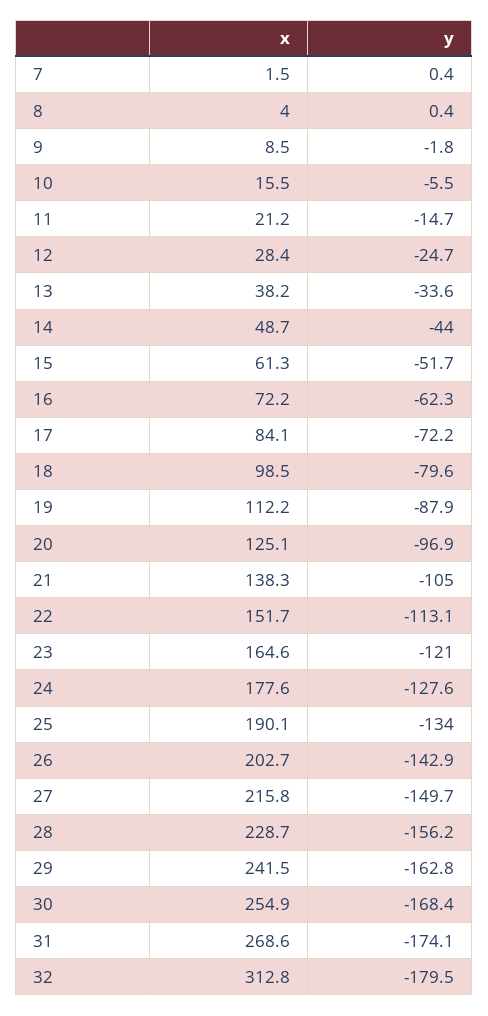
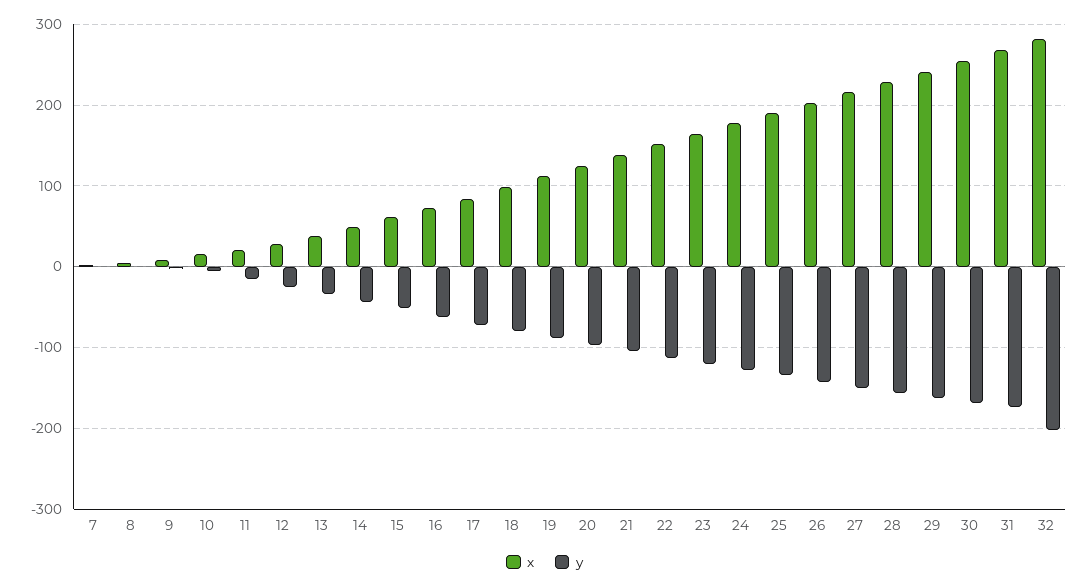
x, 32: 312.8 -> 280
y, 32: -179.5 -> -200

